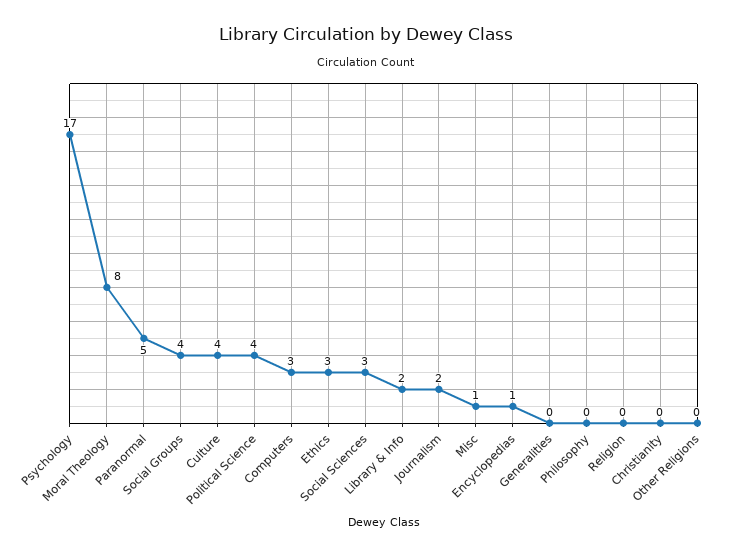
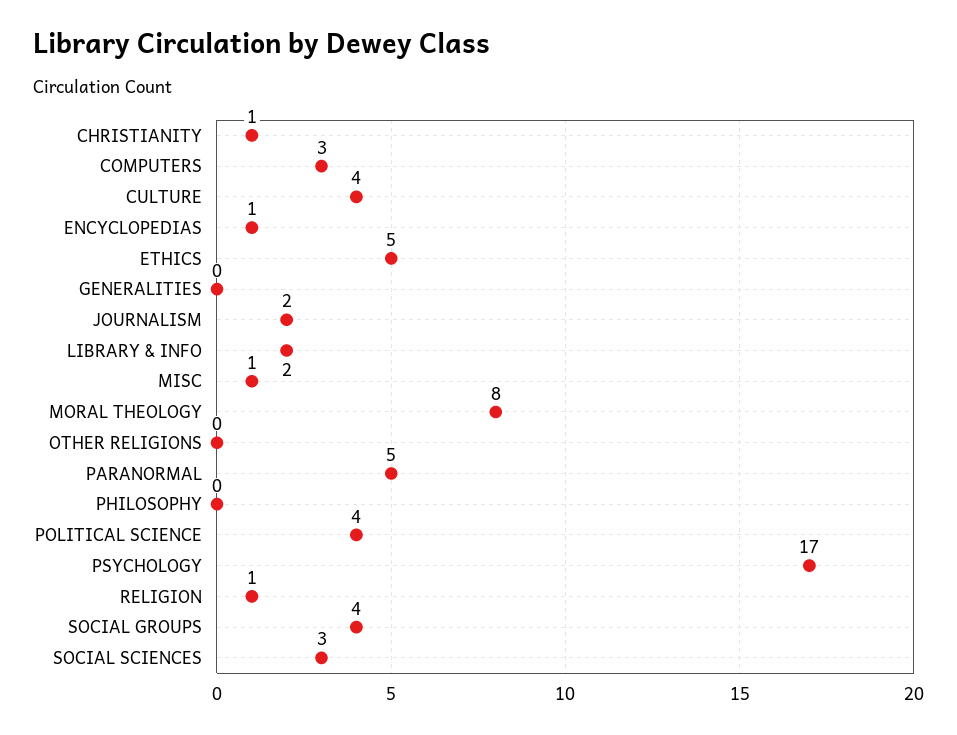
Ethics: 3 -> 5
Religion: 0 -> 1
Christianity: 0 -> 1

